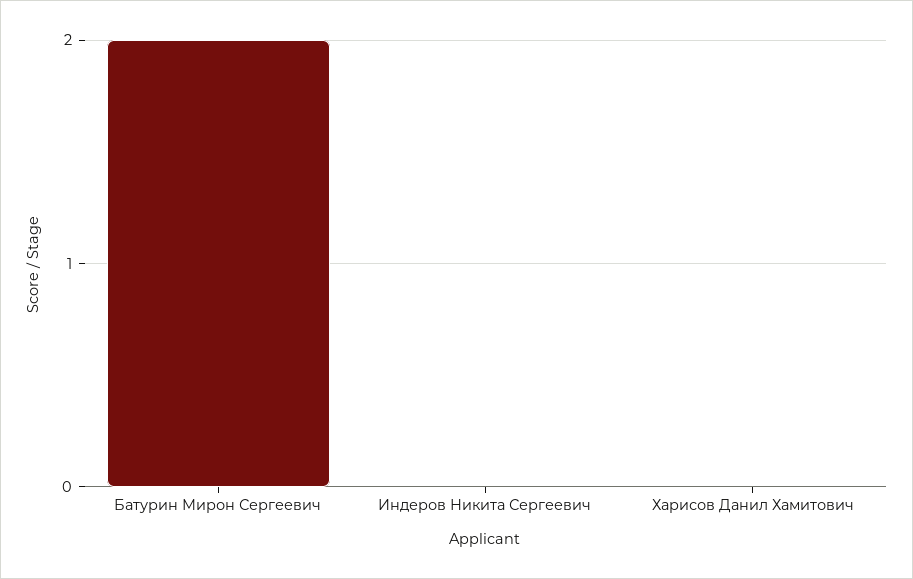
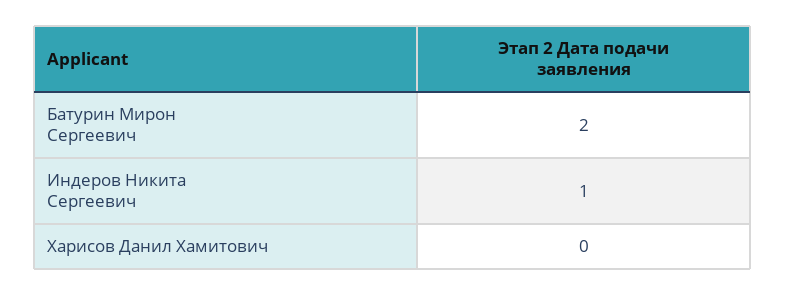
Индеров Никита Сергеевич: 0 -> 1

